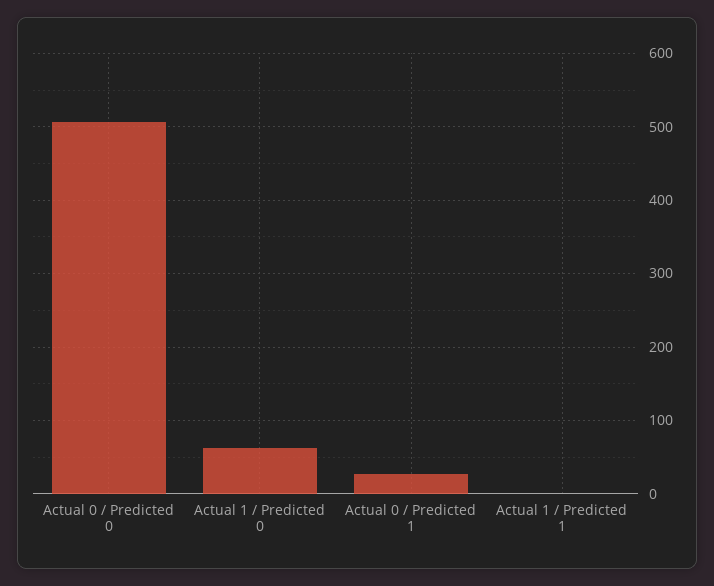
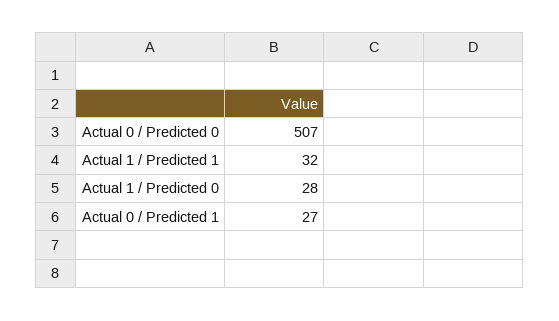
Actual 1 / Predicted 0: 60 -> 28
Actual 1 / Predicted 1: 0 -> 32

